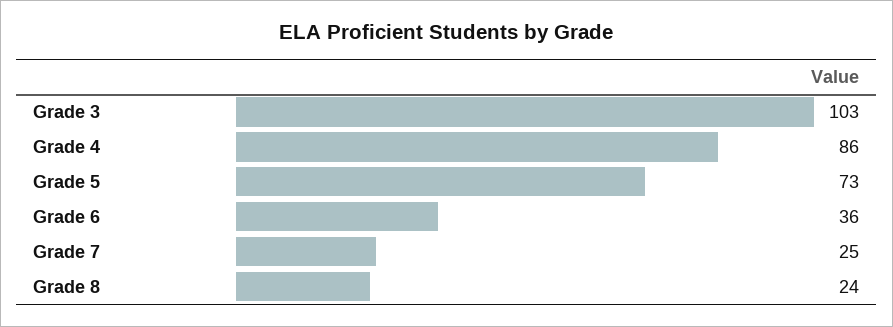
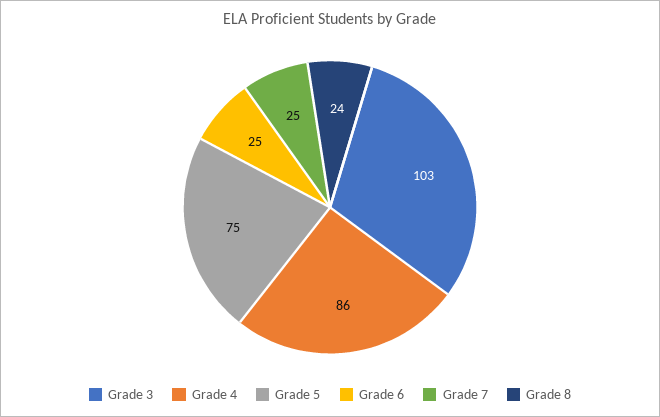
Grade 5: 73 -> 75
Grade 6: 36 -> 25

